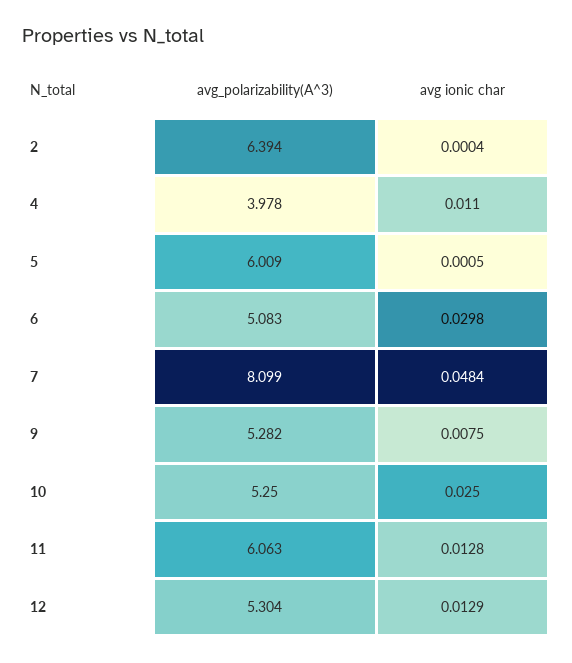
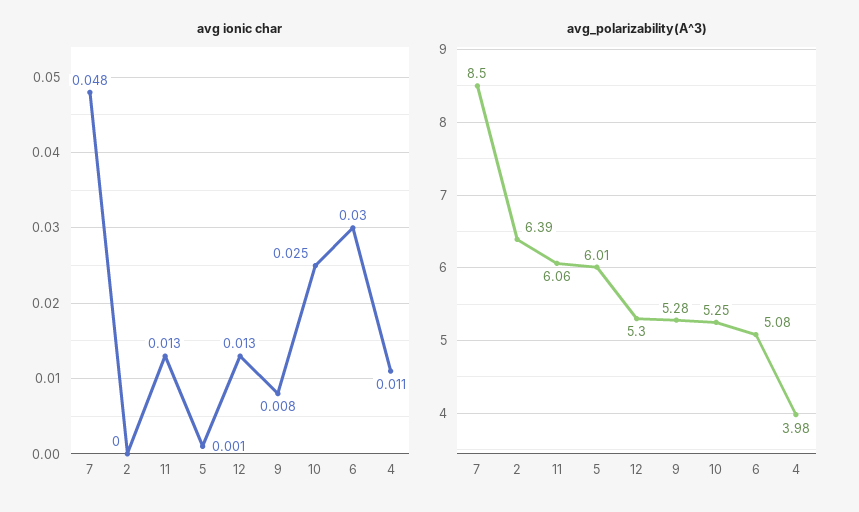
avg_polarizability(A^3), 7: 8.099 -> 8.5

